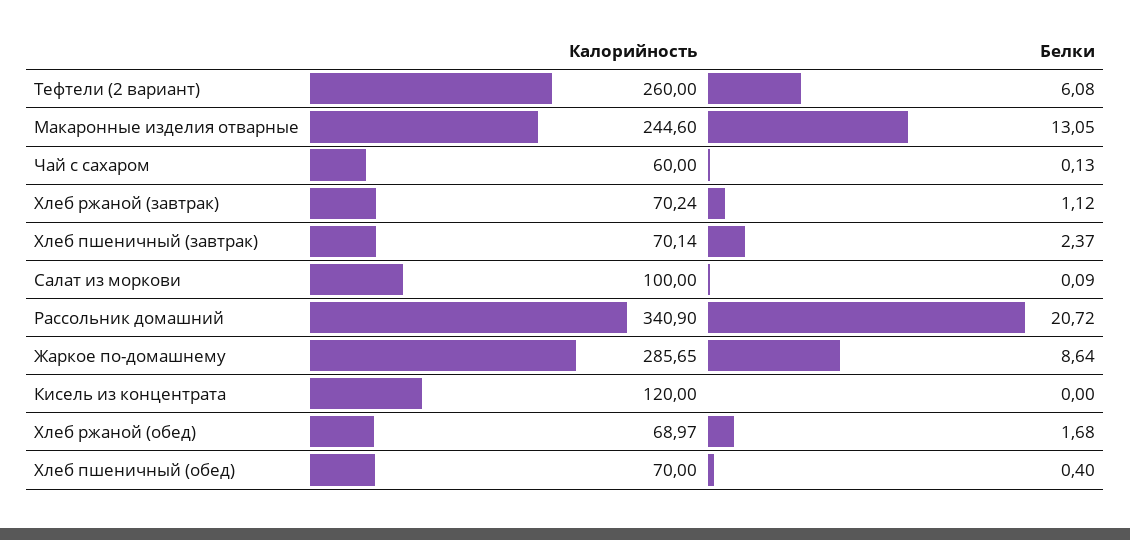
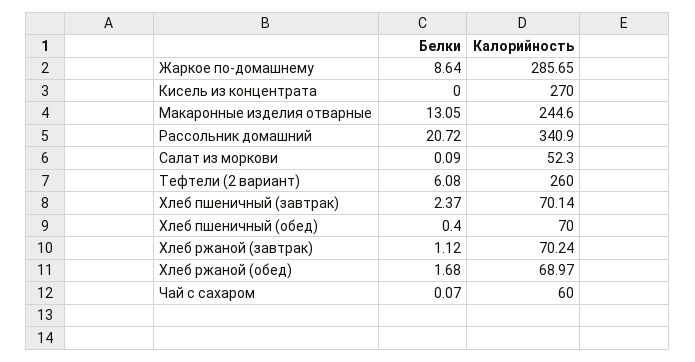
Белки, Чай с сахаром: 0.13 -> 0.07
Калорийность, Салат из моркови: 100 -> 52.3
Калорийность, Кисель из концентрата: 120 -> 270

